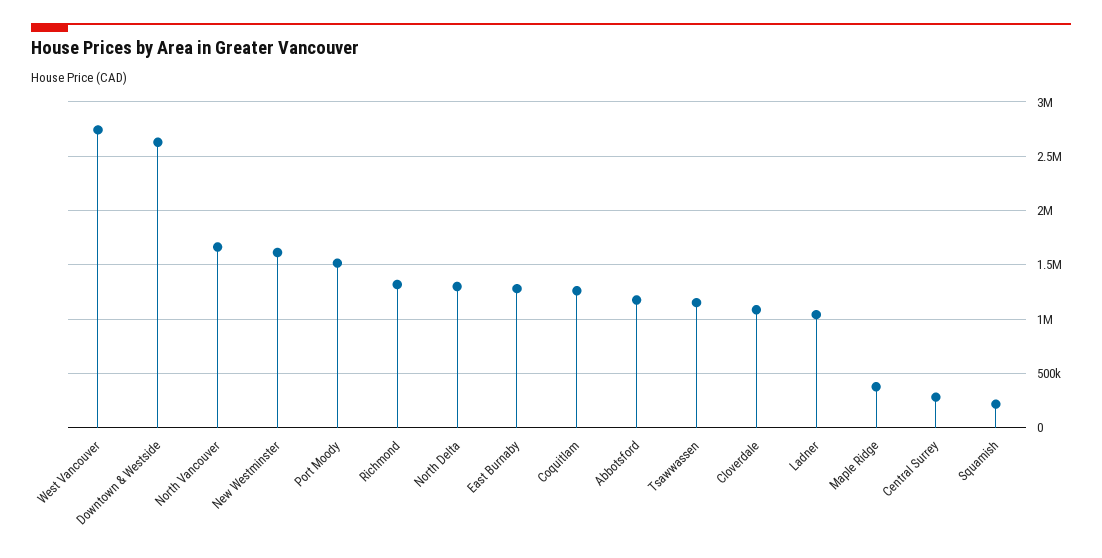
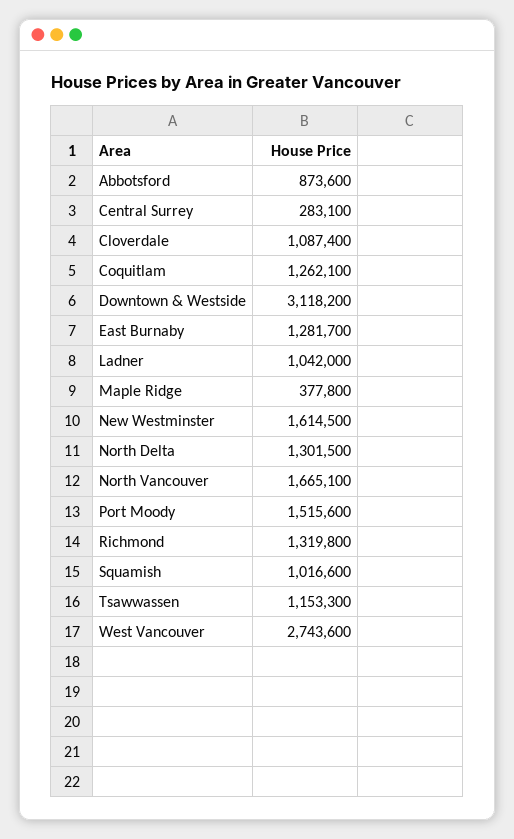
Downtown & Westside: 2600000 -> 3118200
Abbotsford: 1200000 -> 873600
Squamish: 200000 -> 1016600

